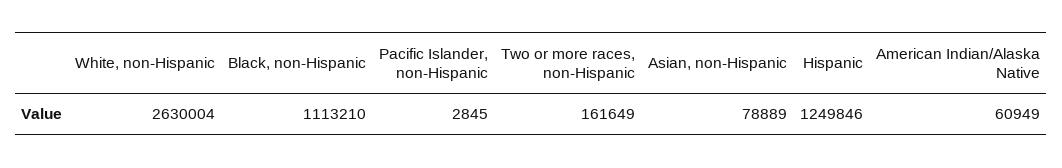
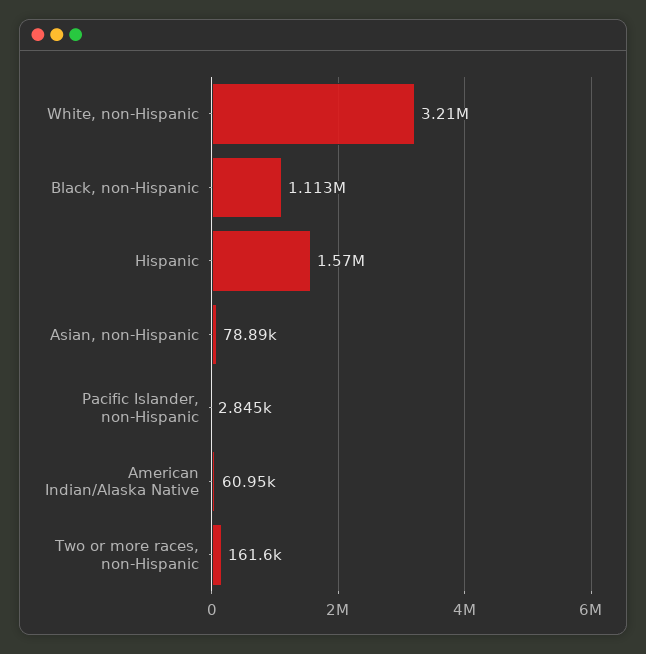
White, non-Hispanic: 2630004 -> 3210000
Hispanic: 1249846 -> 1570000

